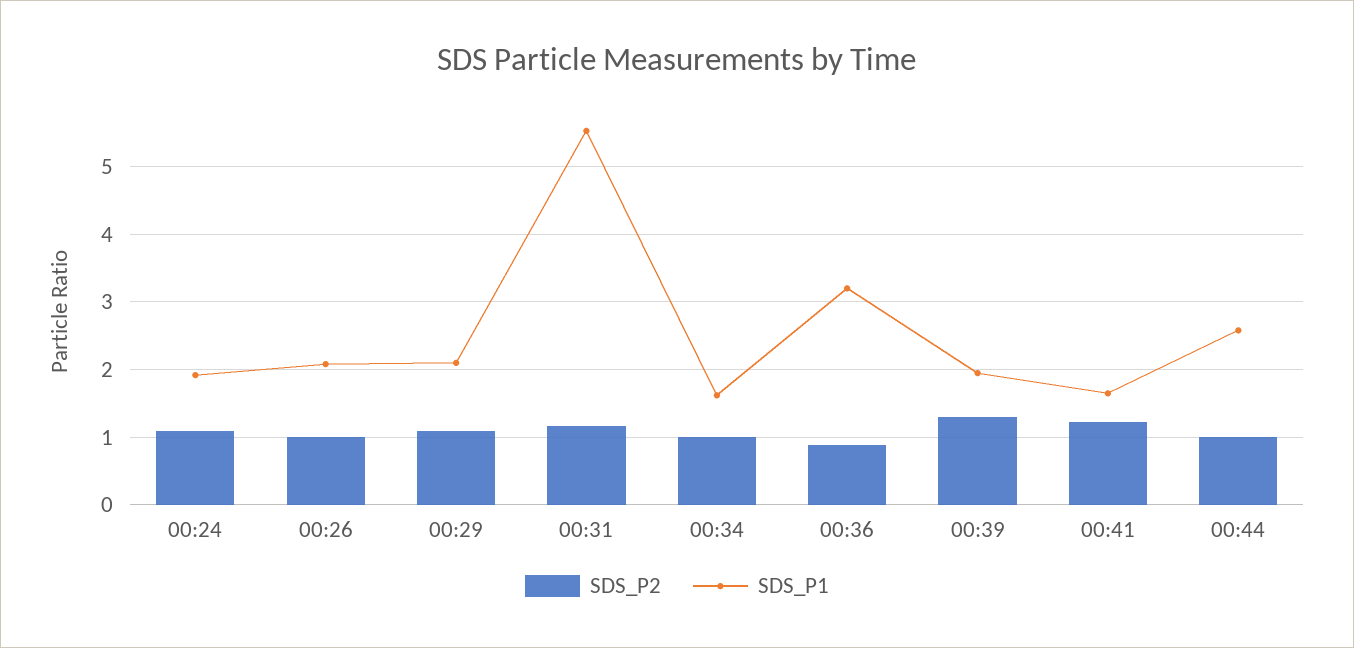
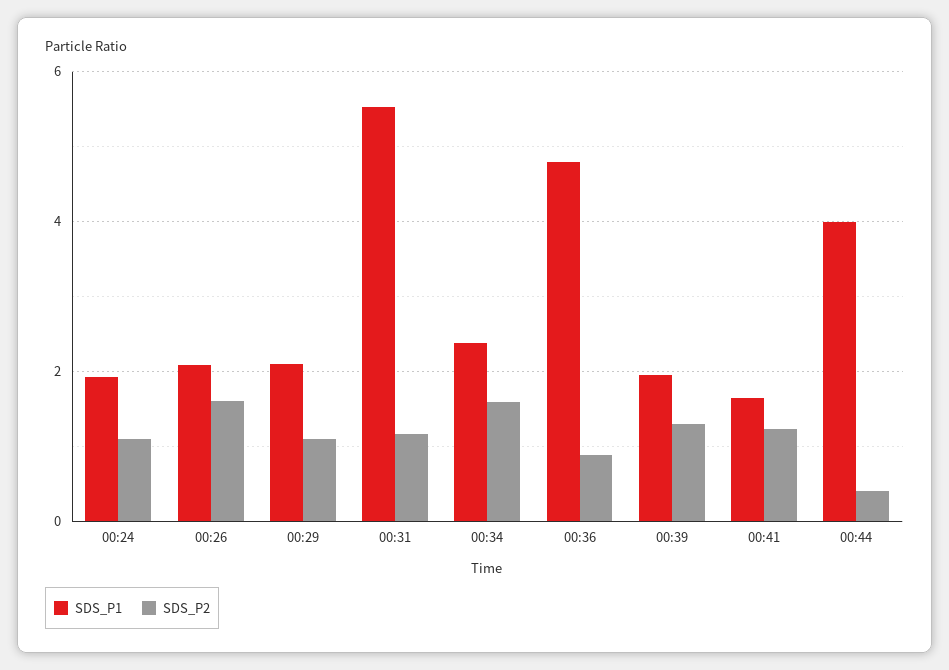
SDS_P2, 00:26: 1 -> 1.6
SDS_P2, 00:34: 1 -> 1.6
SDS_P1, 00:34: 1.6 -> 2.4
SDS_P1, 00:36: 3.2 -> 4.8
SDS_P2, 00:44: 1 -> 0.4
SDS_P1, 00:44: 2.6 -> 4

